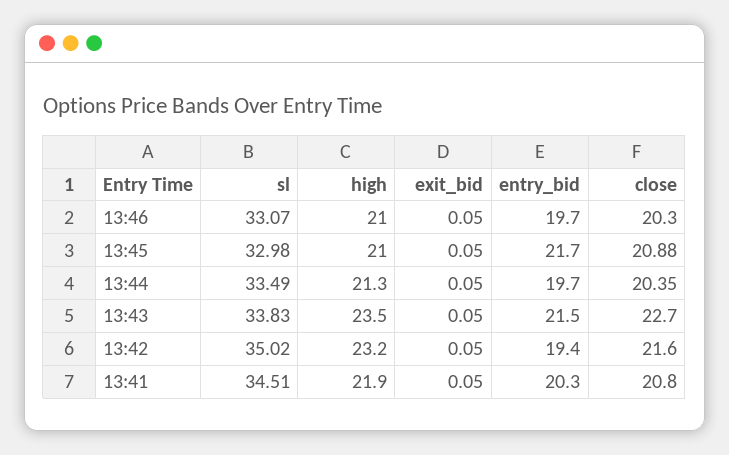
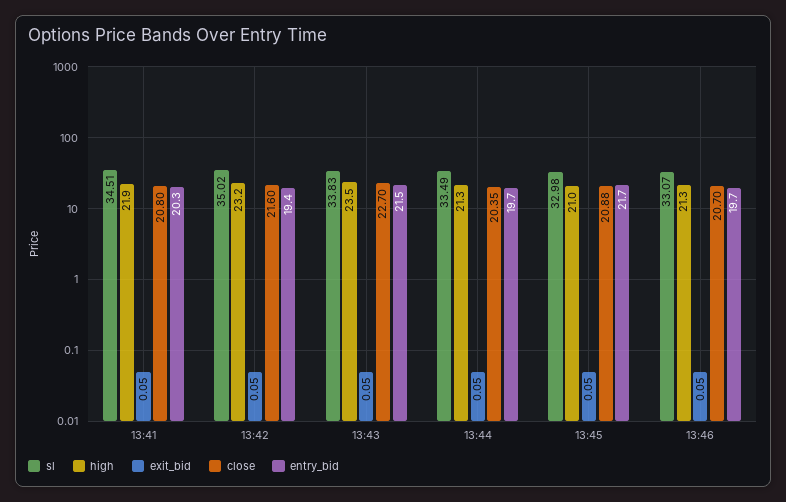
high, 13:46: 21 -> 21.3
close, 13:46: 20.3 -> 20.7

